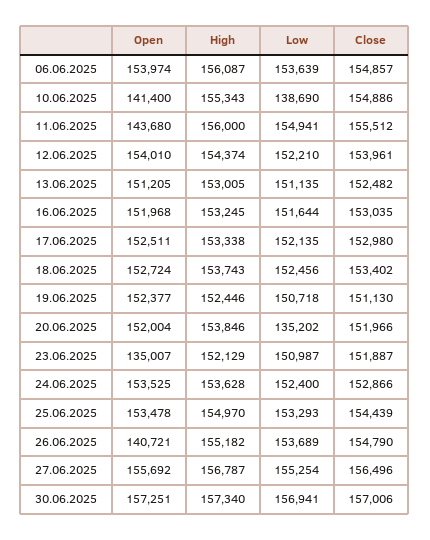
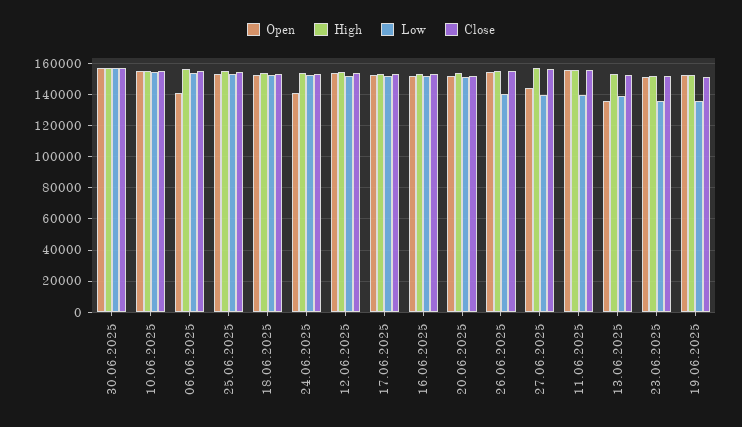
Open, 06.06.2025: 153974 -> 140000
Open, 10.06.2025: 141400 -> 155000
Low, 10.06.2025: 138690 -> 155000
Open, 11.06.2025: 143680 -> 155000
Low, 11.06.2025: 154941 -> 140000
Open, 13.06.2025: 151205 -> 135000
Low, 13.06.2025: 151135 -> 140000
Low, 19.06.2025: 150718 -> 135000
Low, 20.06.2025: 135202 -> 150000
Open, 23.06.2025: 135007 -> 150000
Low, 23.06.2025: 150987 -> 135000
Open, 24.06.2025: 153525 -> 140000
Open, 26.06.2025: 140721 -> 155000
Low, 26.06.2025: 153689 -> 140000
Open, 27.06.2025: 155692 -> 145000
Low, 27.06.2025: 155254 -> 140000

